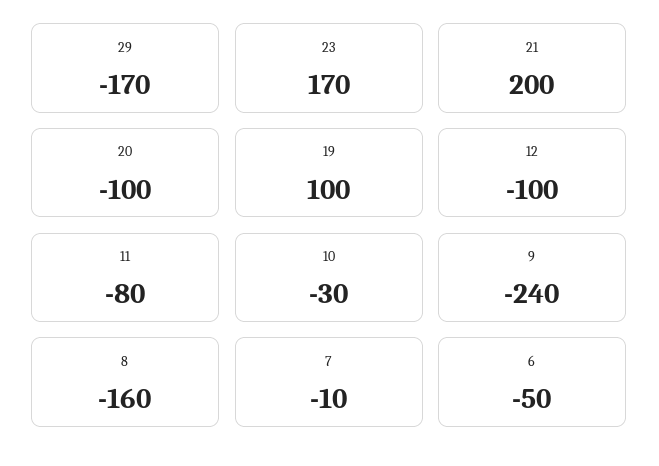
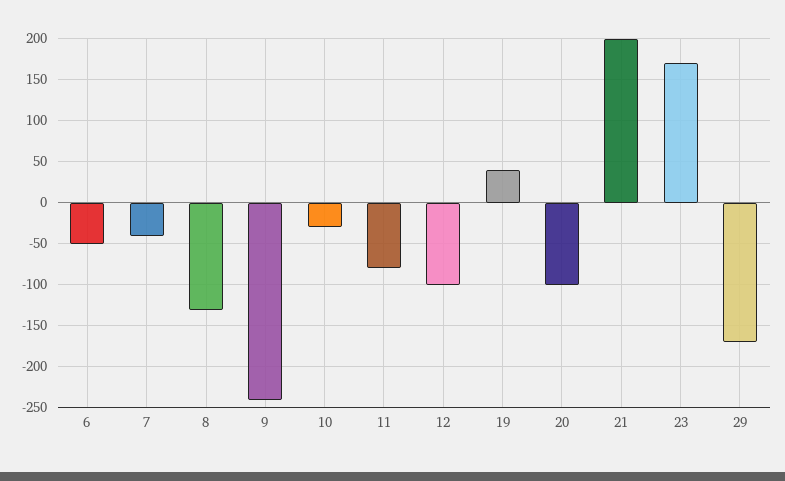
19: 100 -> 40
8: -160 -> -130
7: -10 -> -40

